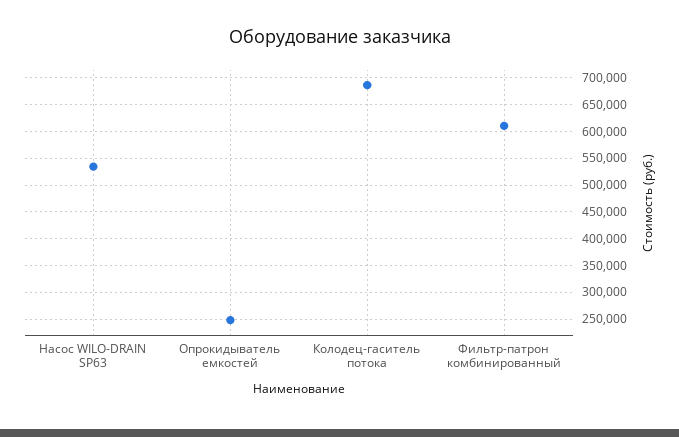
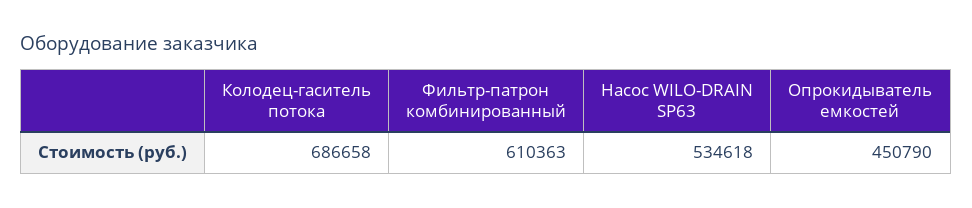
Опрокидыватель емкостей: 250000 -> 450790

